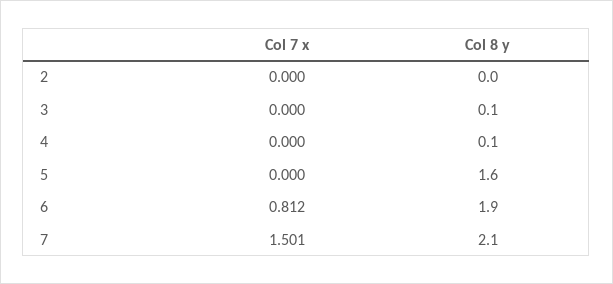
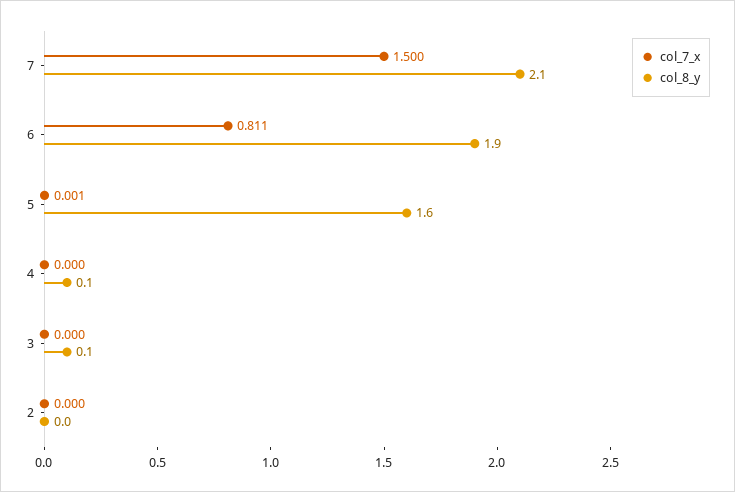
Col 7 x, 5: 0 -> 0.001
Col 7 x, 6: 0.812 -> 0.811
Col 7 x, 7: 1.501 -> 1.5

